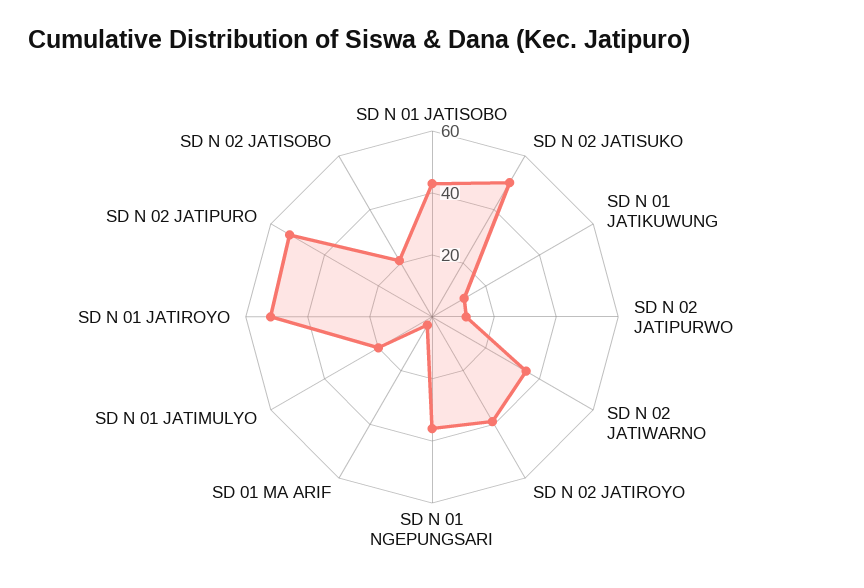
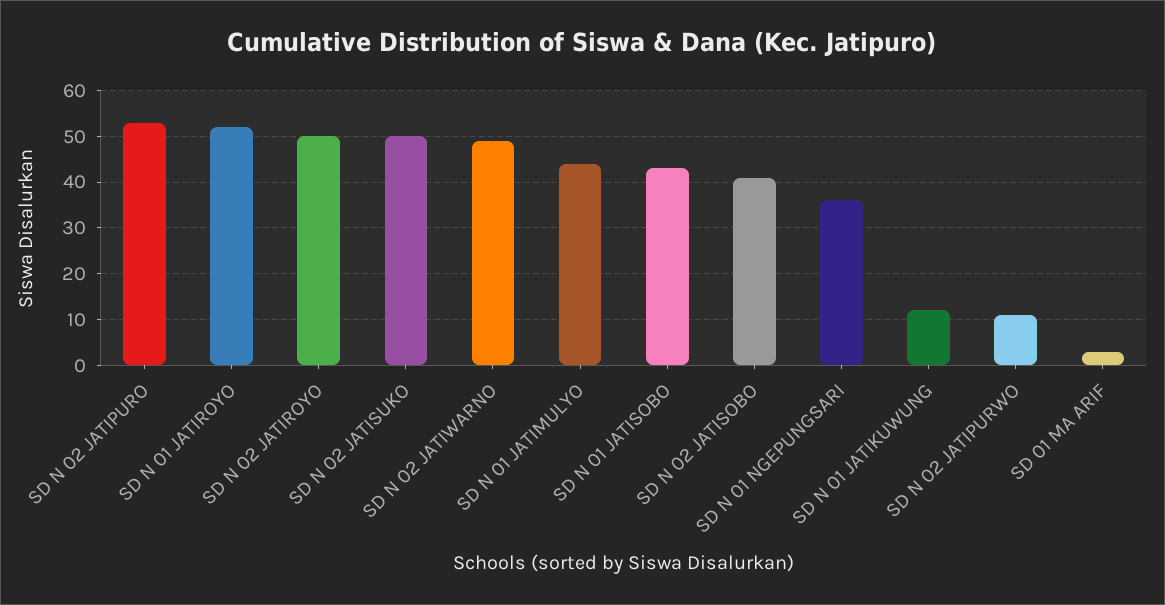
SD N 02 JATIWARNO: 35 -> 50
SD N 02 JATIROYO: 40 -> 50
SD N 01 JATIMULYO: 20 -> 45
SD N 02 JATISOBO: 20 -> 40

